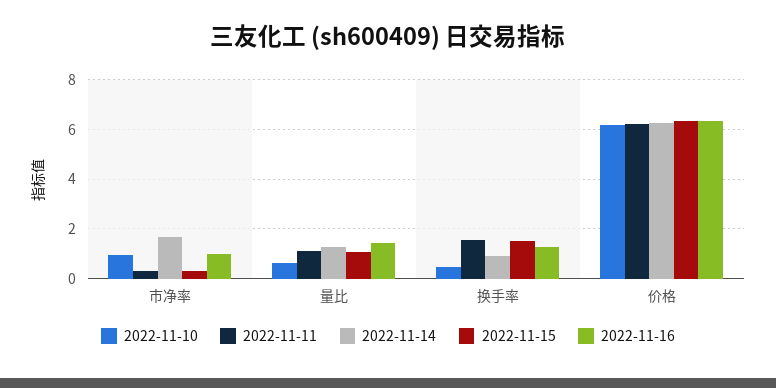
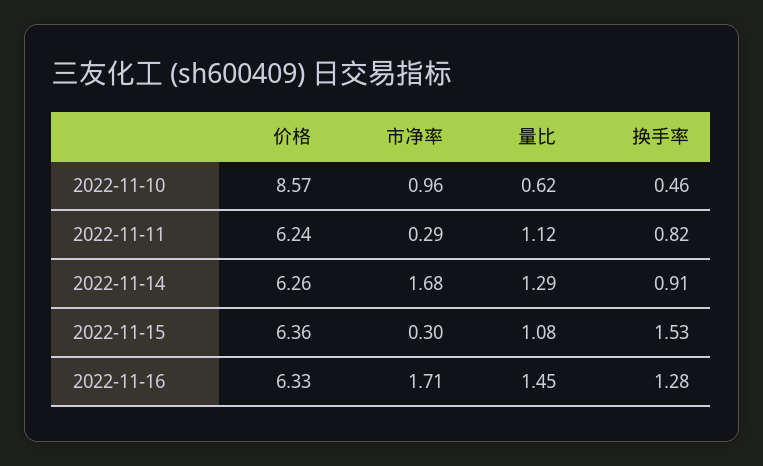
2022-11-16, 市净率: 1 -> 1.71
2022-11-11, 换手率: 1.5 -> 0.82
2022-11-10, 价格: 6.25 -> 8.57

